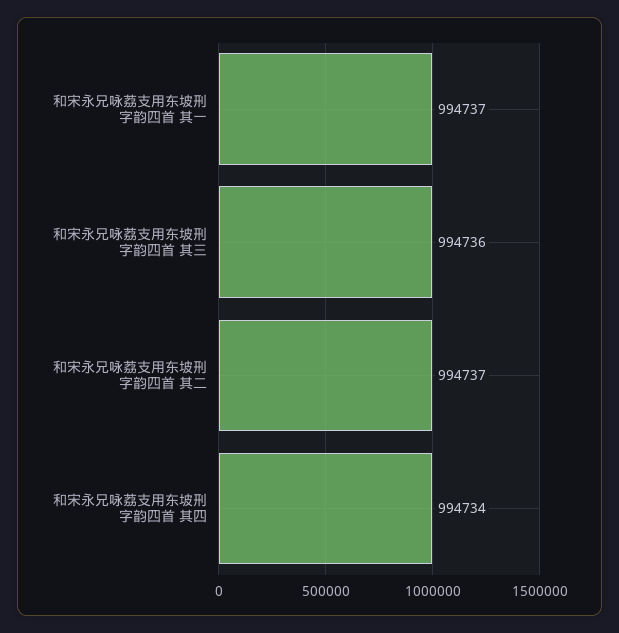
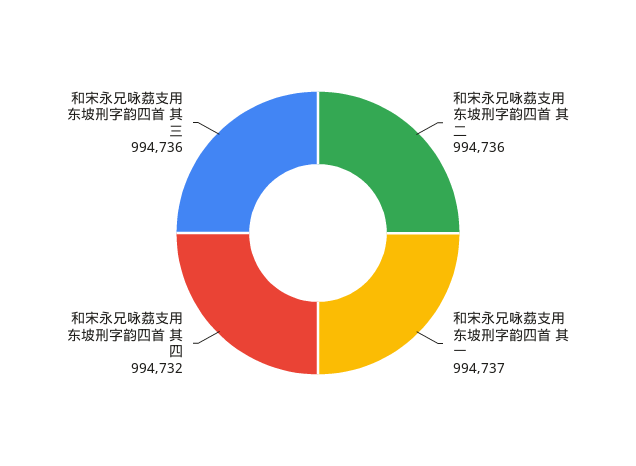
和宋永兄咏荔支用东坡刑字韵四首 其二: 994737 -> 994736
和宋永兄咏荔支用东坡刑字韵四首 其四: 994734 -> 994732

